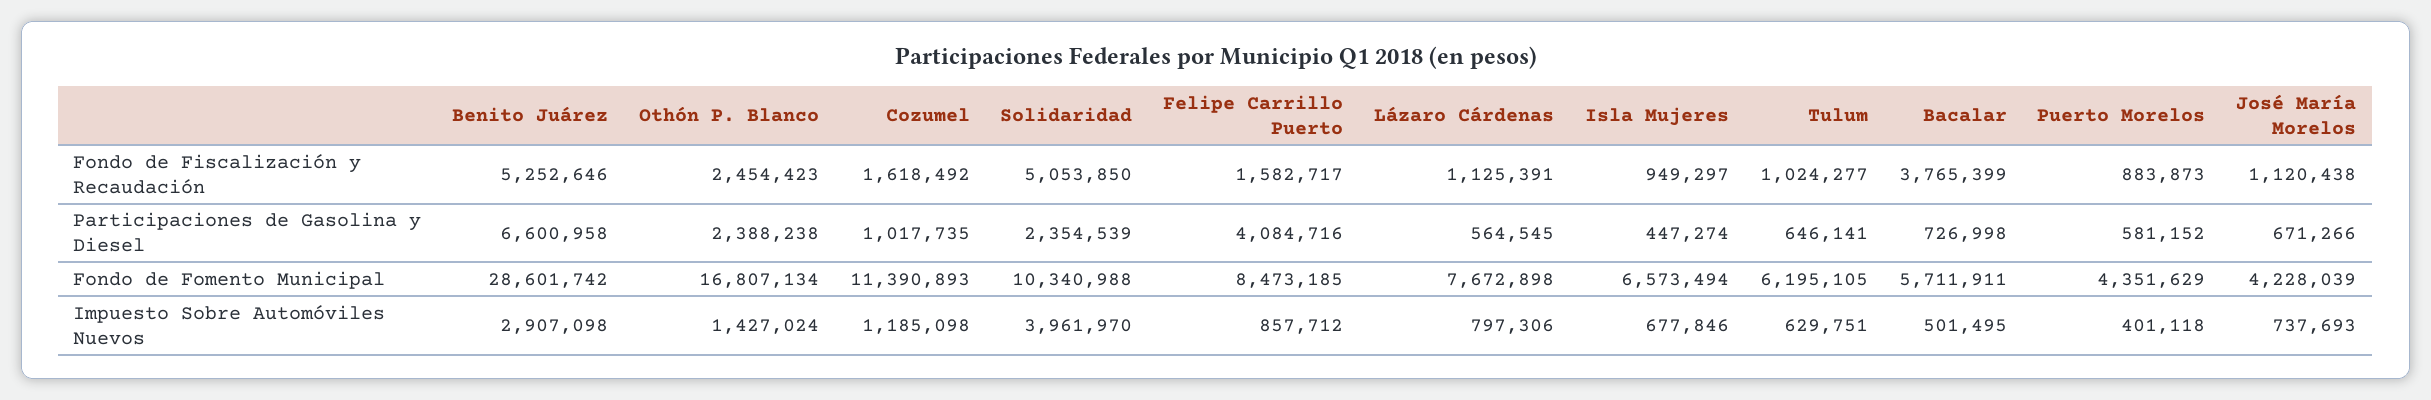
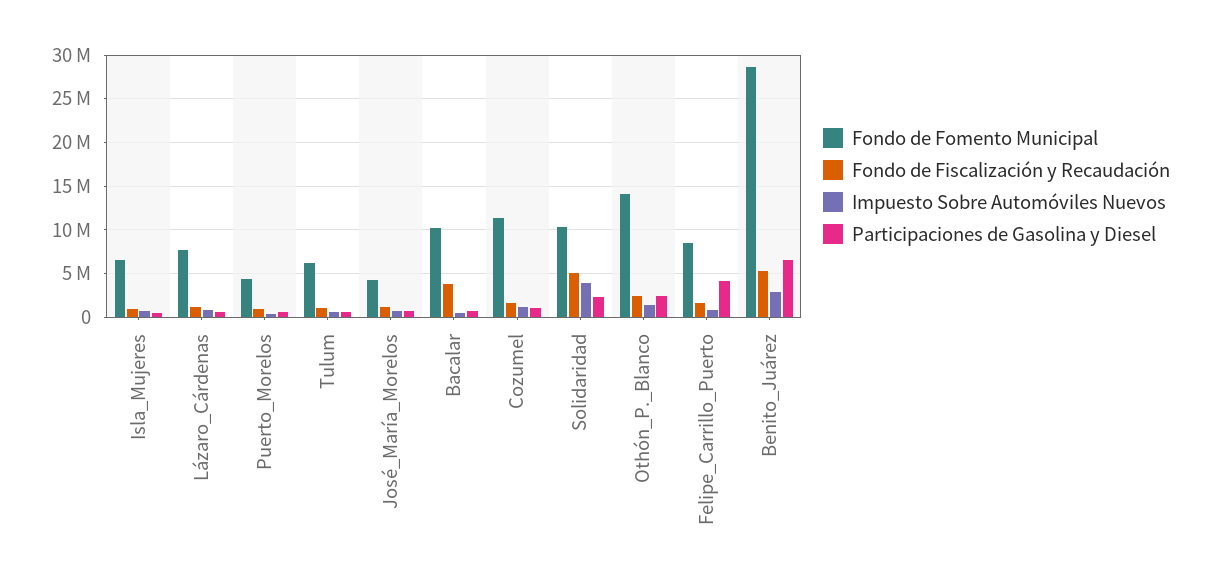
Fondo de Fomento Municipal, Othón P. Blanco: 16807134 -> 14000000
Fondo de Fomento Municipal, Bacalar: 5711911 -> 10000000

